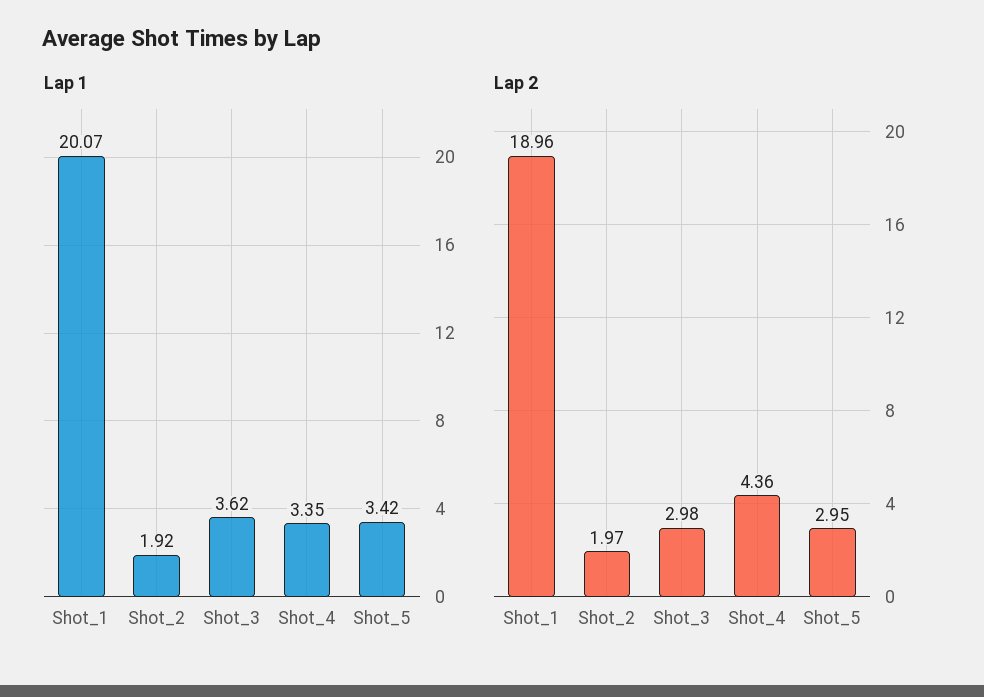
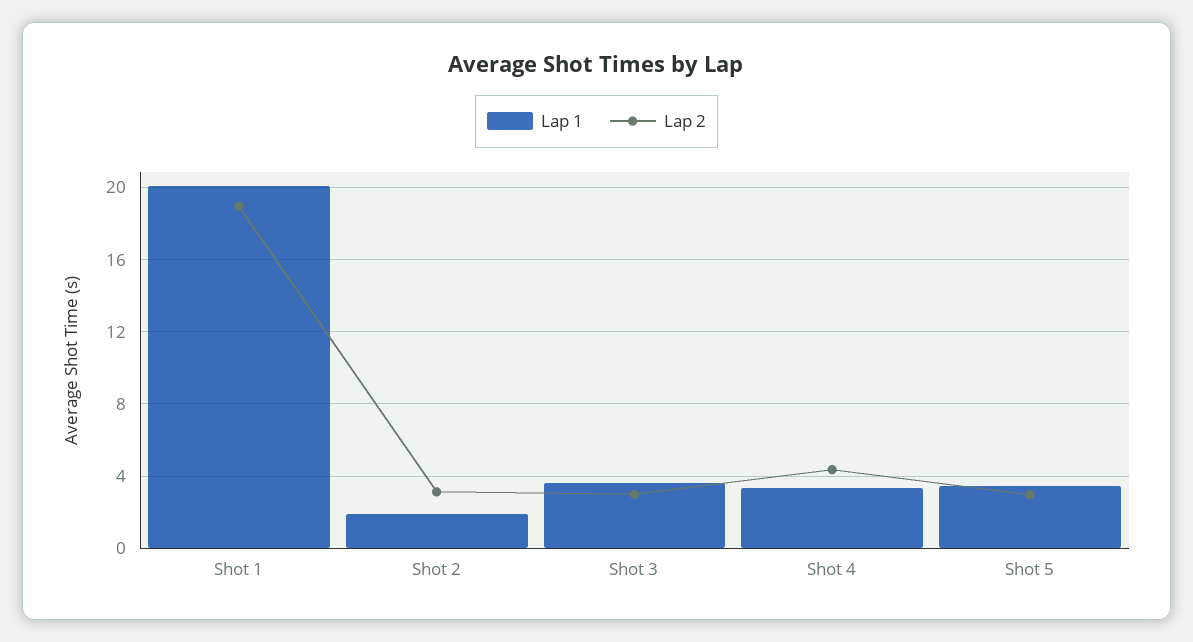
Lap 2, Shot_2: 1.97 -> 3

